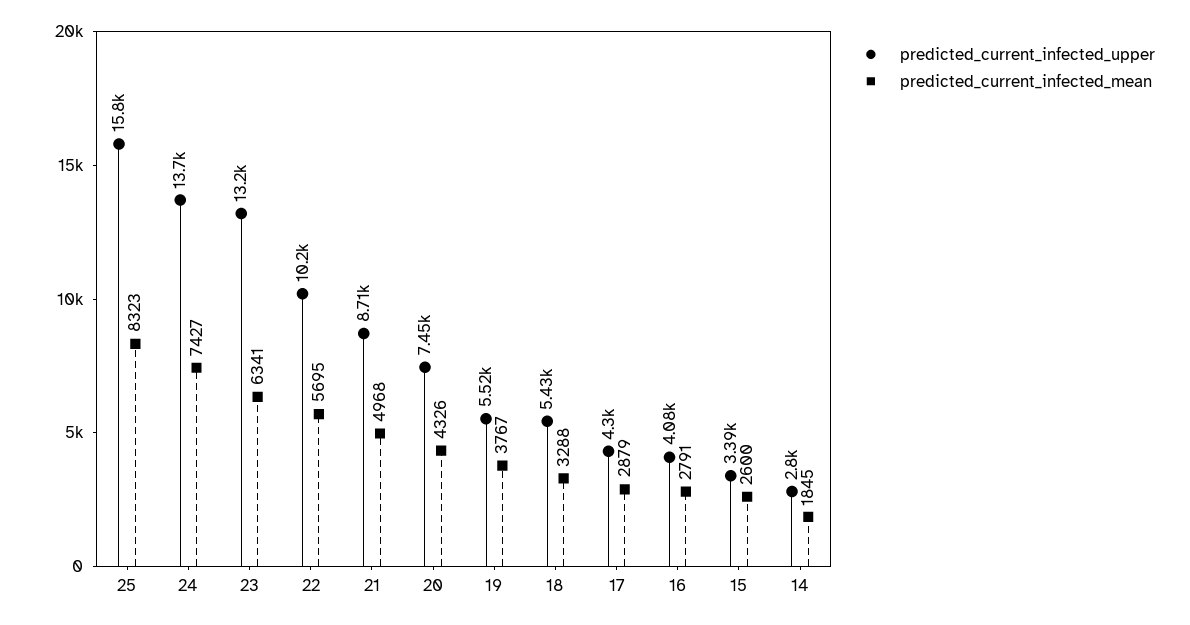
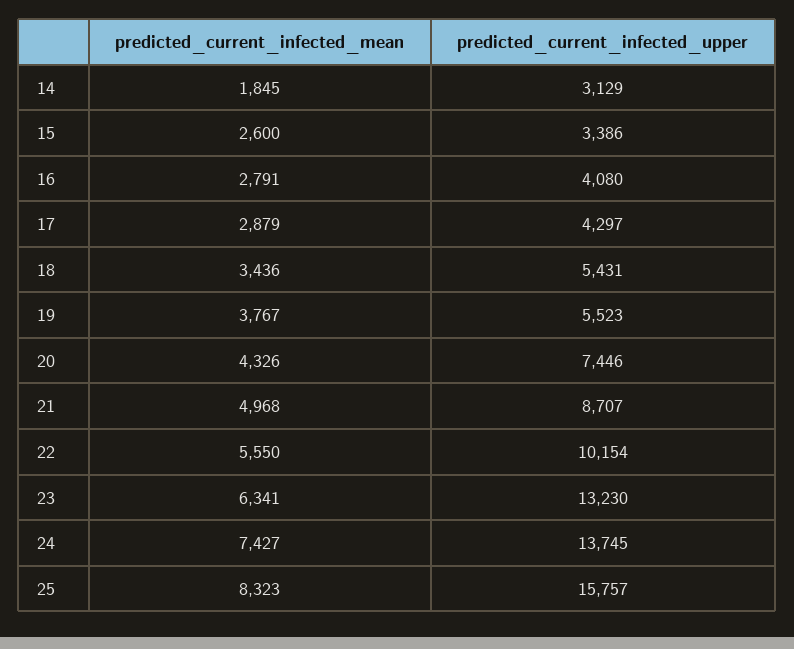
predicted_current_infected_mean, 22: 5695 -> 5550
predicted_current_infected_mean, 18: 3288 -> 3436
predicted_current_infected_upper, 14: 2800 -> 3129

